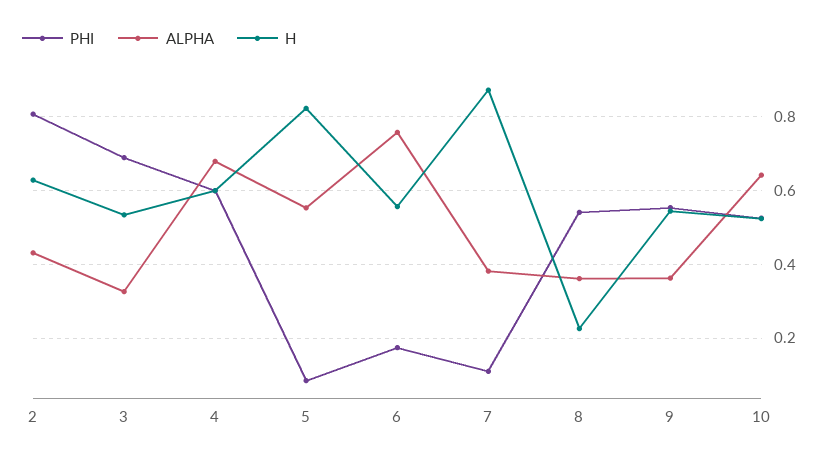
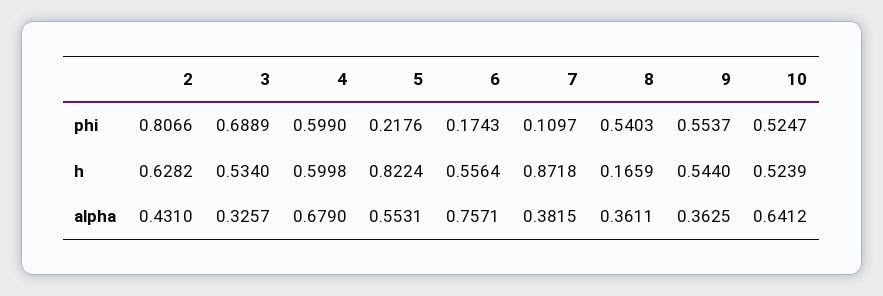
PHI, 5: 0.08 -> 0.2176
H, 8: 0.22 -> 0.1659

